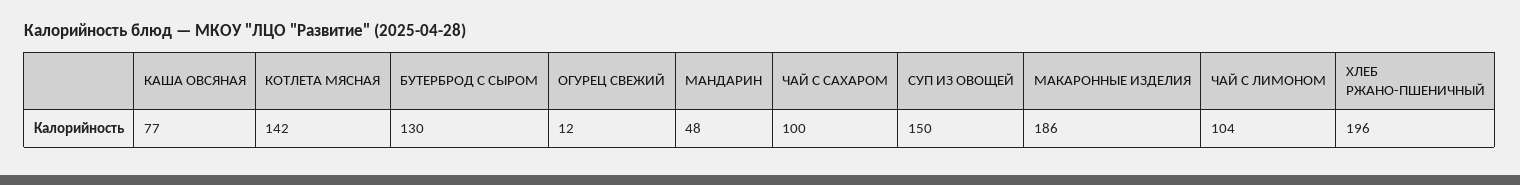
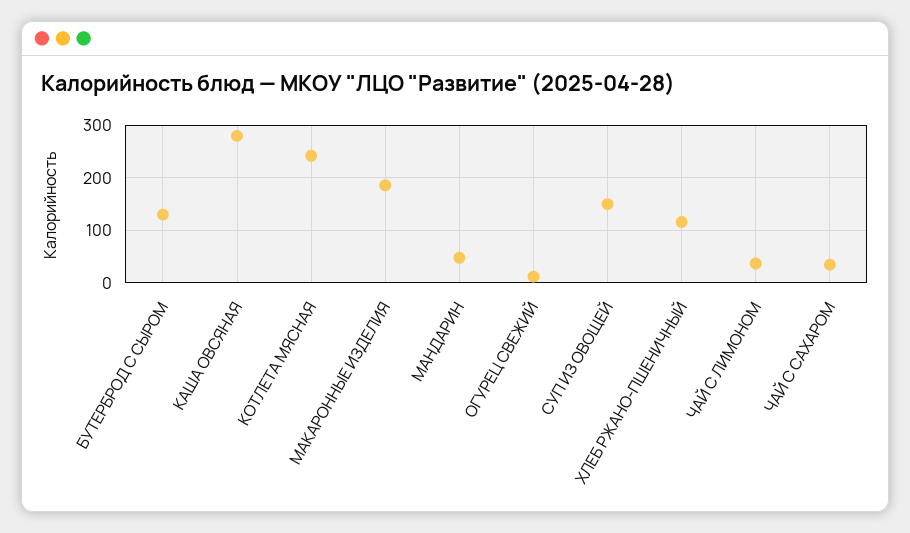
КАША ОВСЯНАЯ: 77 -> 280
КОТЛЕТА МЯСНАЯ: 142 -> 240
ЧАЙ С САХАРОМ: 100 -> 40
ЧАЙ С ЛИМОНОМ: 104 -> 40
ХЛЕБ РЖАНО-ПШЕНИЧНЫЙ: 196 -> 120

